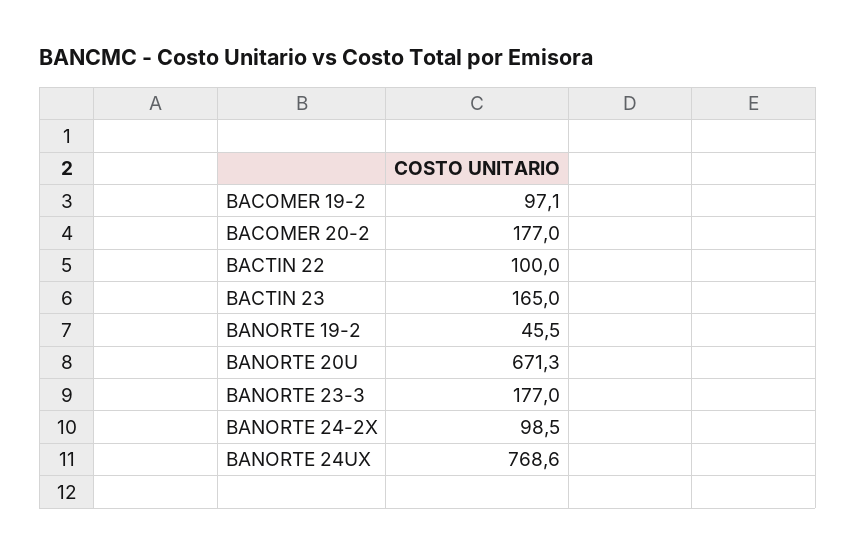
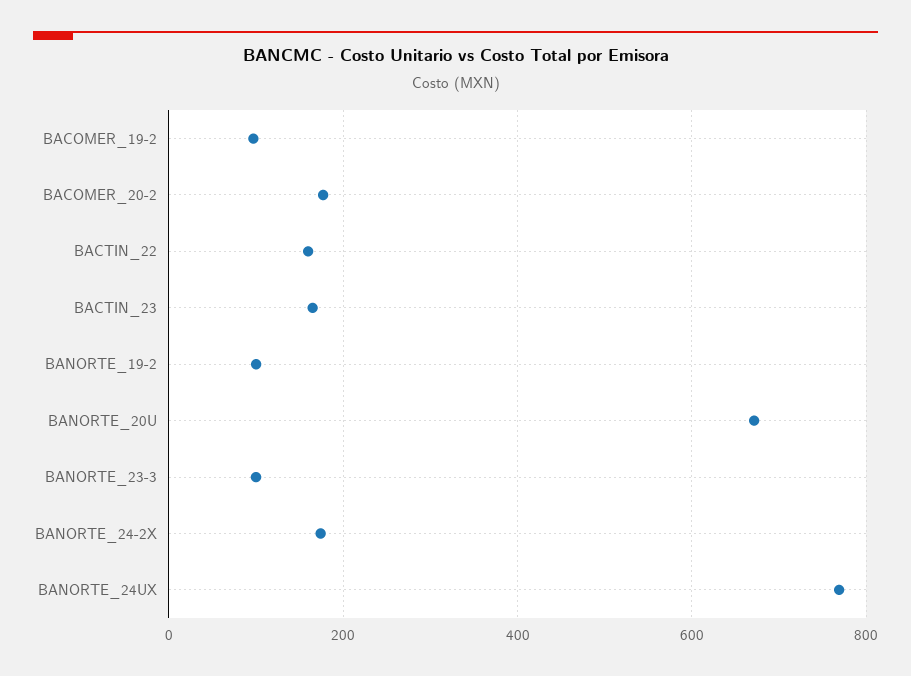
BACTIN 22: 100 -> 160
BANORTE 19-2: 45.5 -> 100
BANORTE 23-3: 177 -> 100
BANORTE 24-2X: 98.5 -> 180

